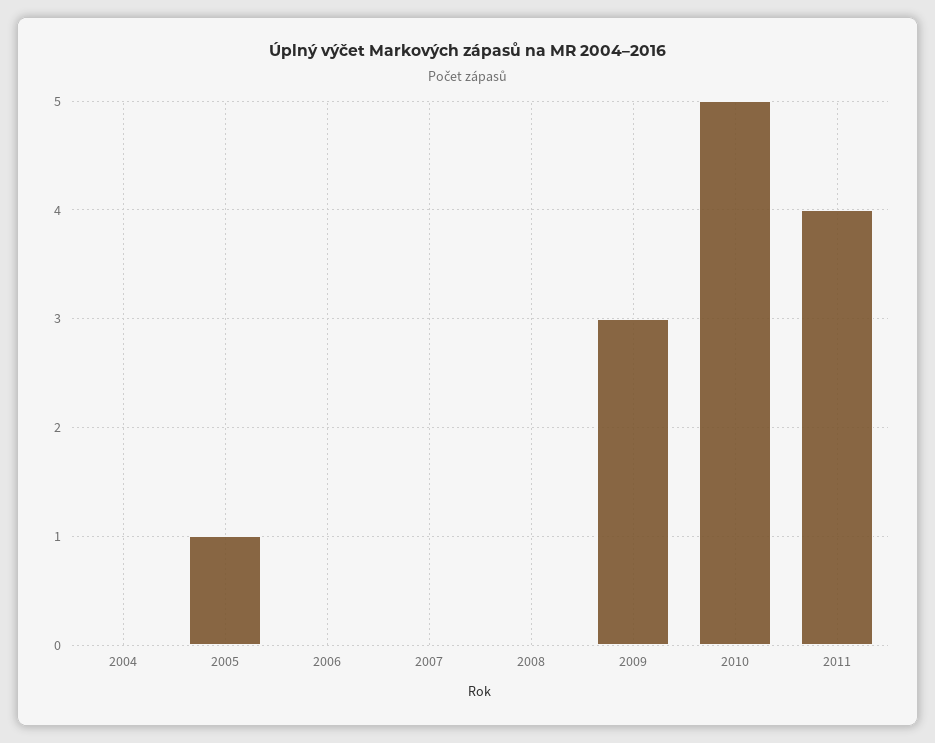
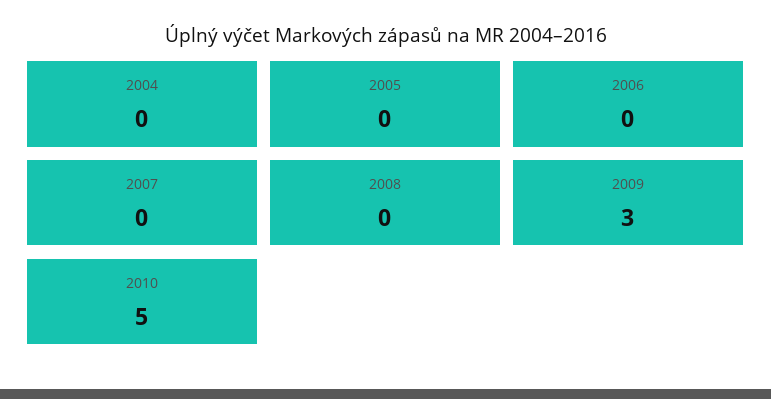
2005: 1 -> 0
2011: 4 -> none

